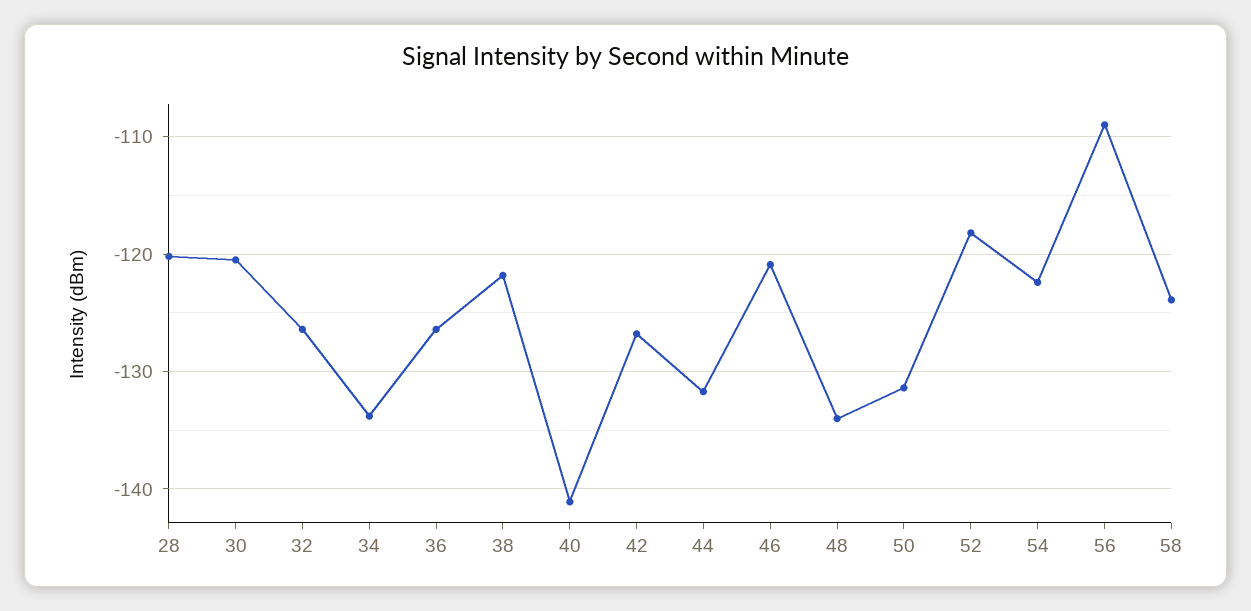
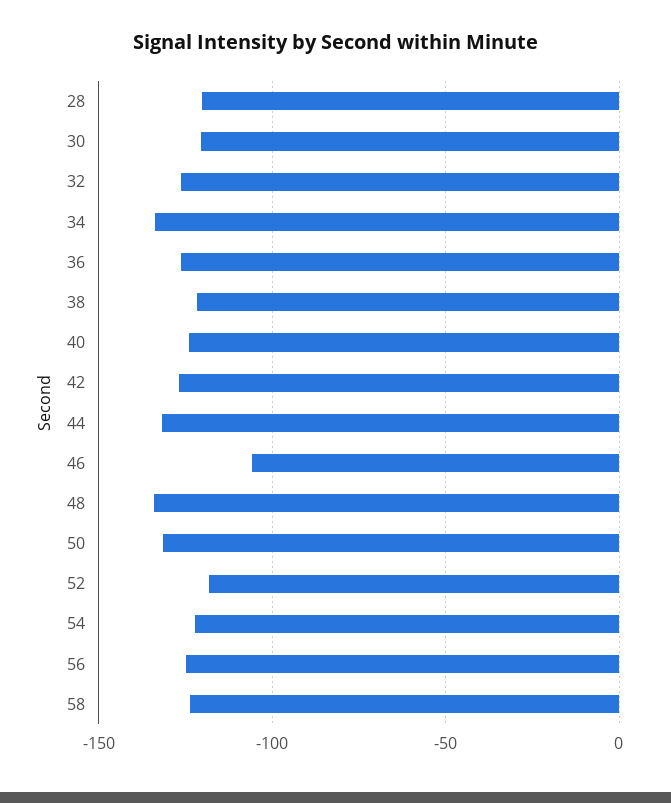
40: -141 -> -125
46: -121 -> -105
56: -109 -> -125

